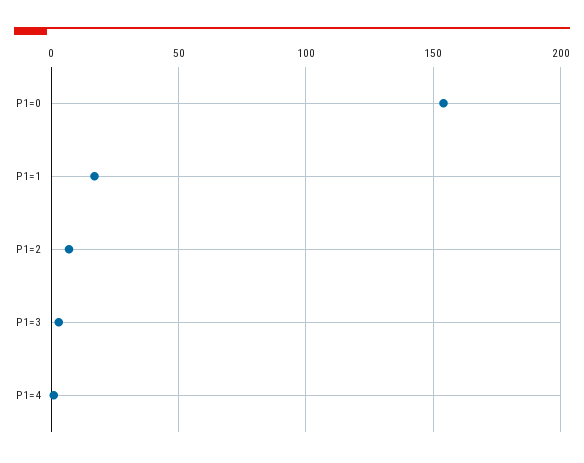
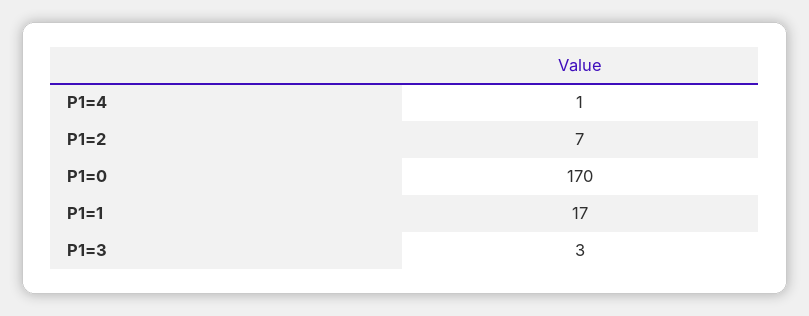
P1=0: 155 -> 170

